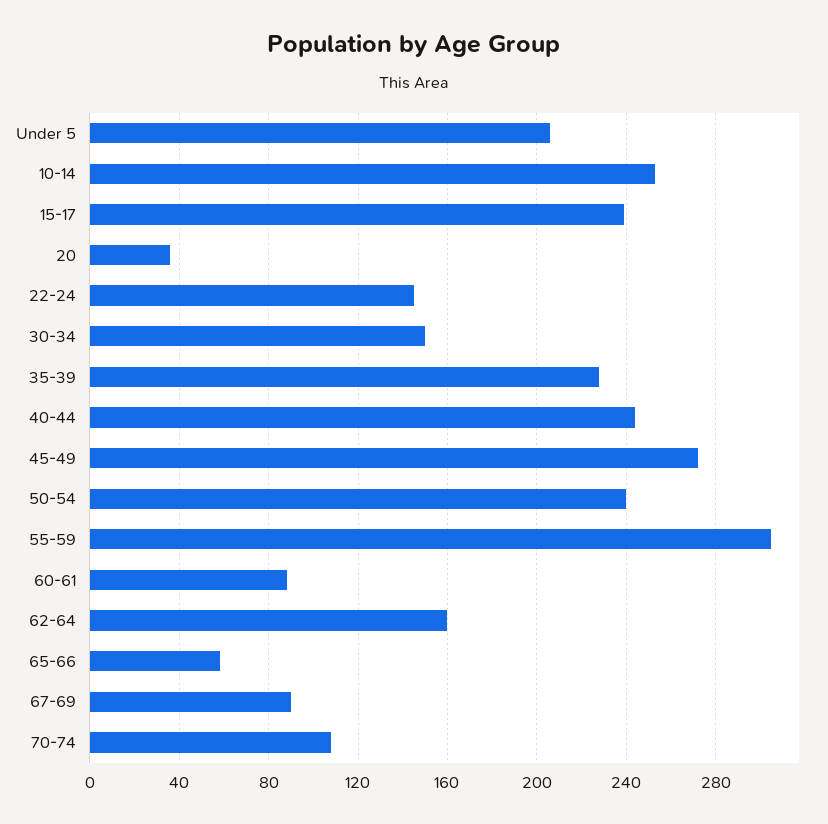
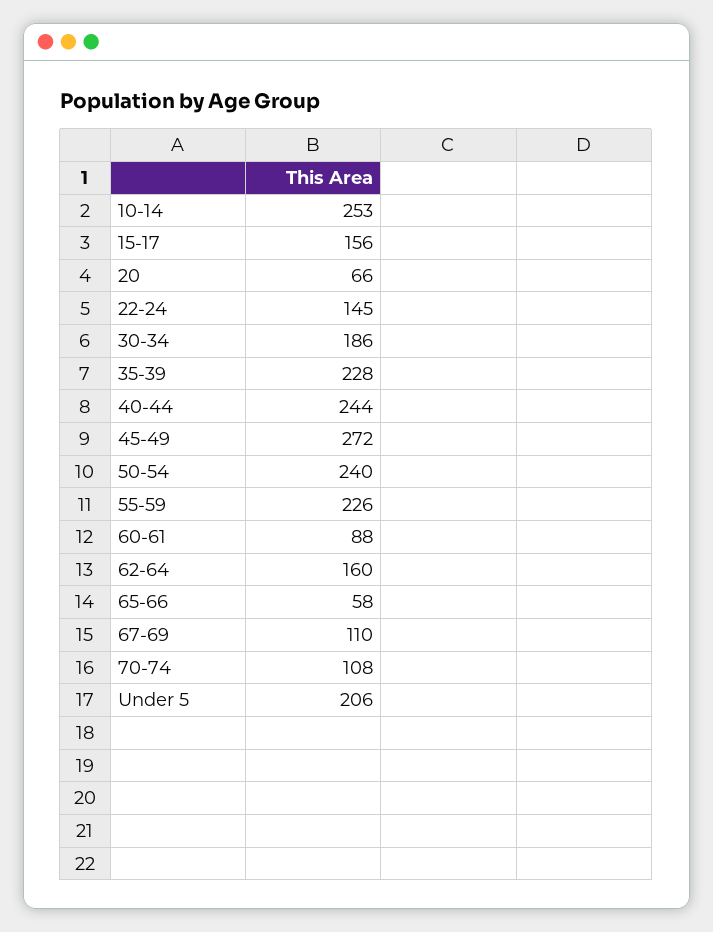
15-17: 240 -> 156
20: 35 -> 66
30-34: 150 -> 186
55-59: 305 -> 226
67-69: 90 -> 110

